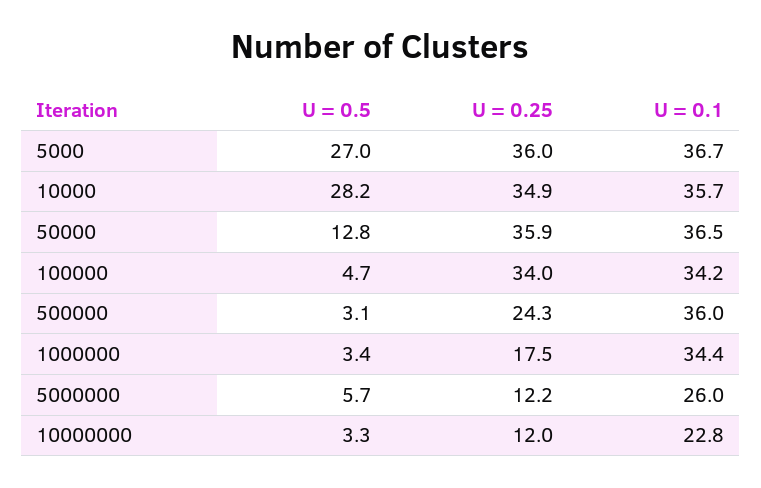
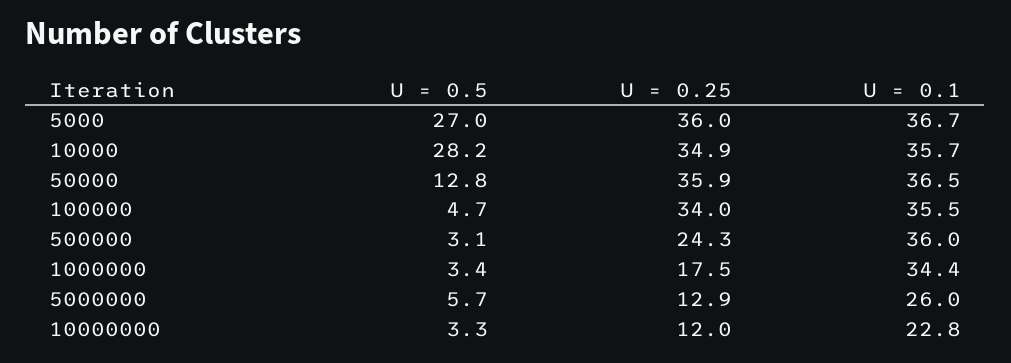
U = 0.1, 100000: 34.2 -> 35.5
U = 0.25, 5000000: 12.2 -> 12.9

